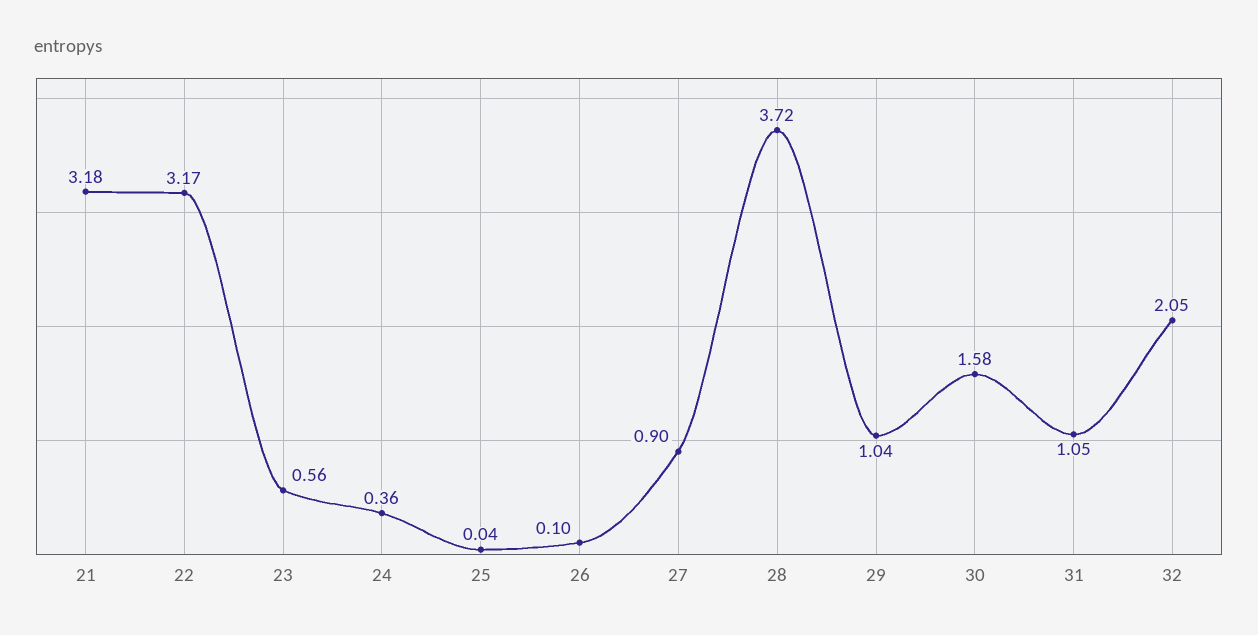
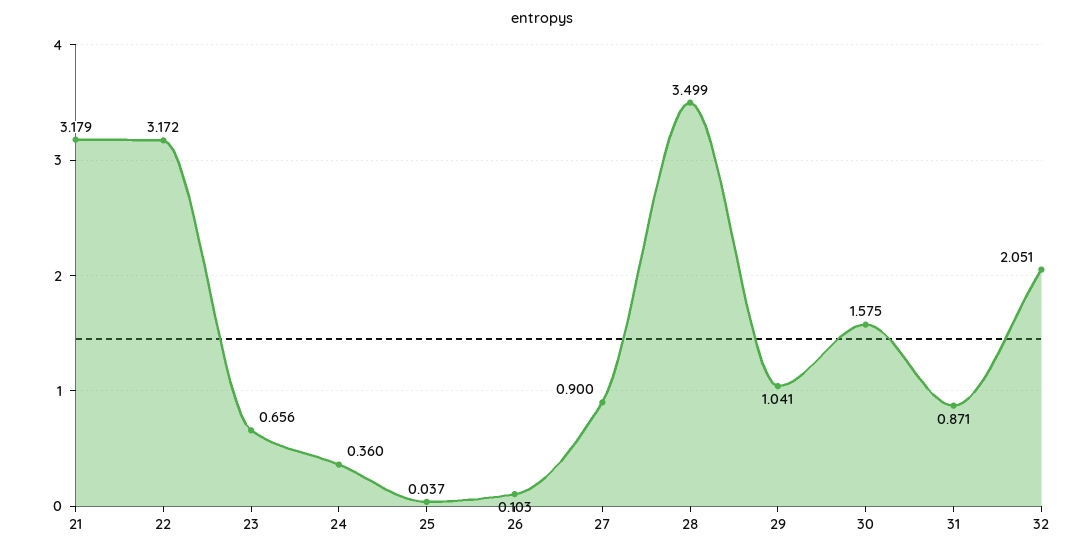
23: 0.56 -> 0.656
28: 3.72 -> 3.499
31: 1.05 -> 0.871

